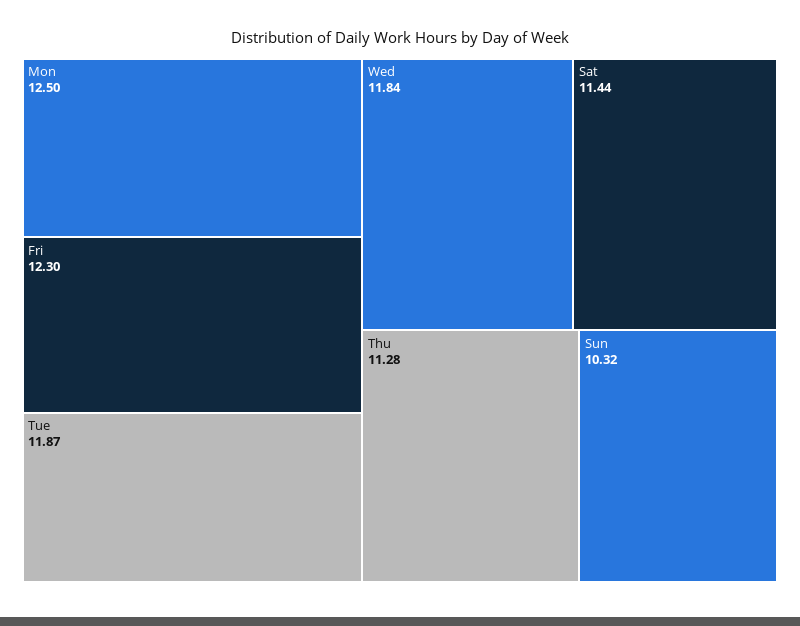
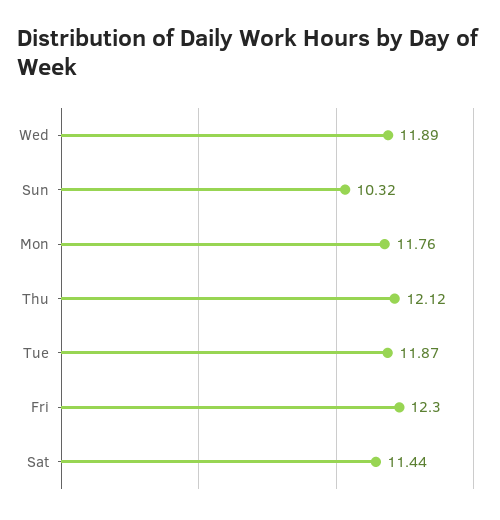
Mon: 12.5 -> 11.76
Wed: 11.84 -> 11.89
Thu: 11.28 -> 12.12

